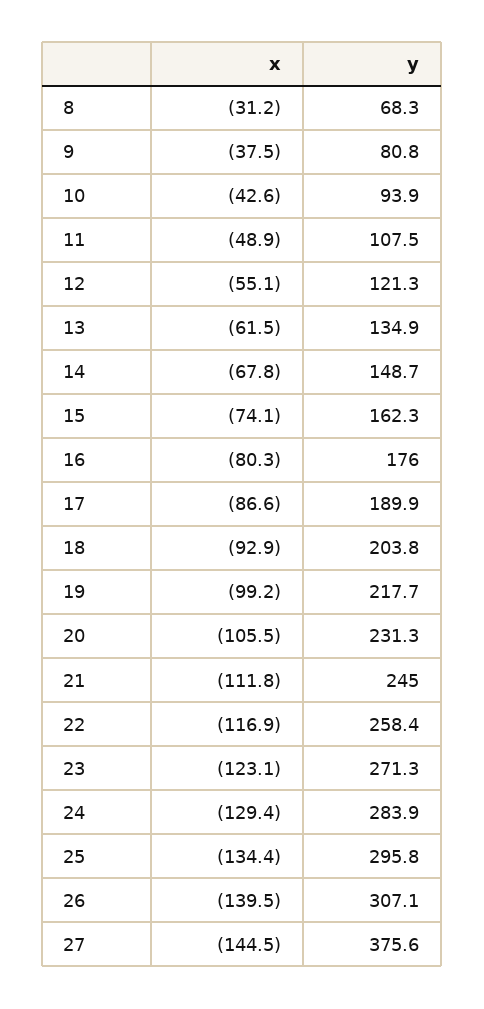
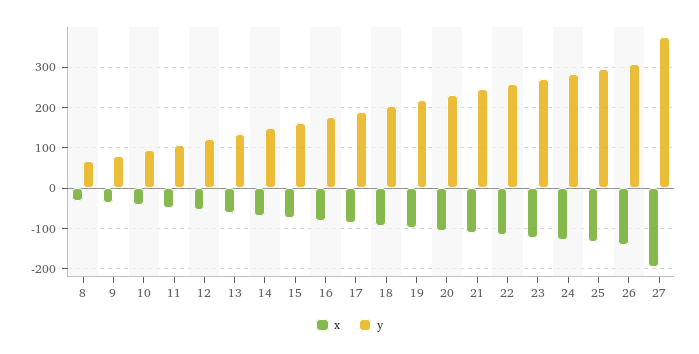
x, 27: -144.5 -> -200

